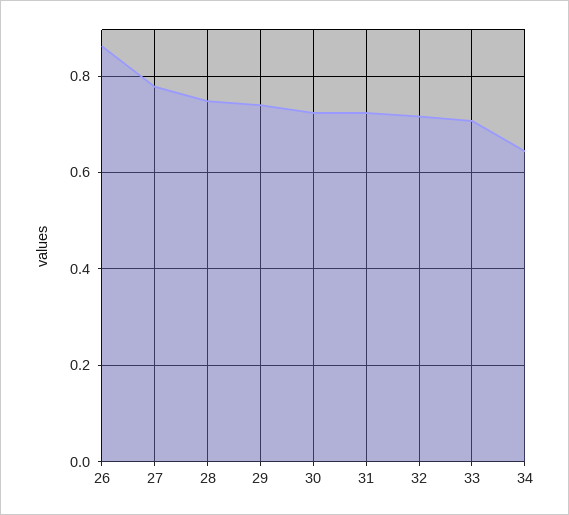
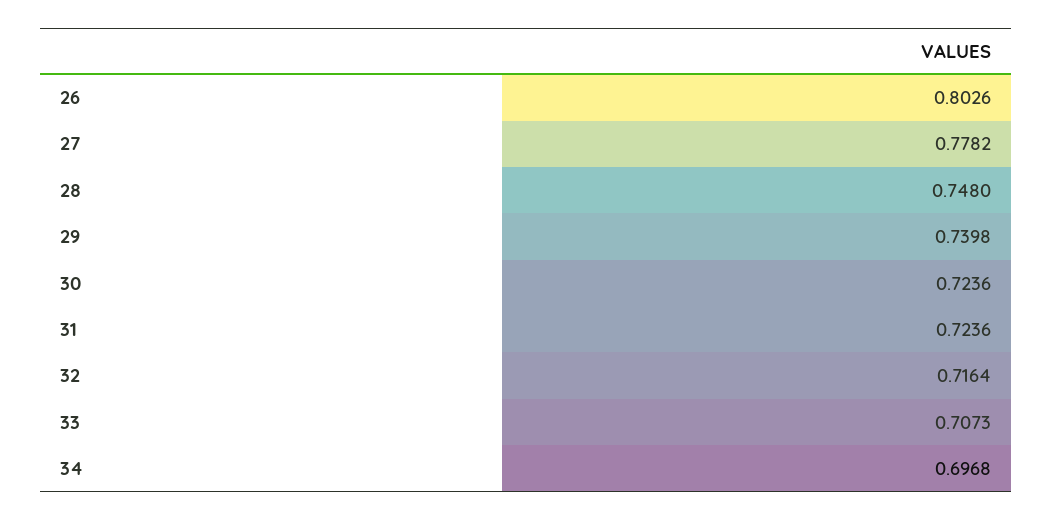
26: 0.86 -> 0.8026
34: 0.64 -> 0.6968

